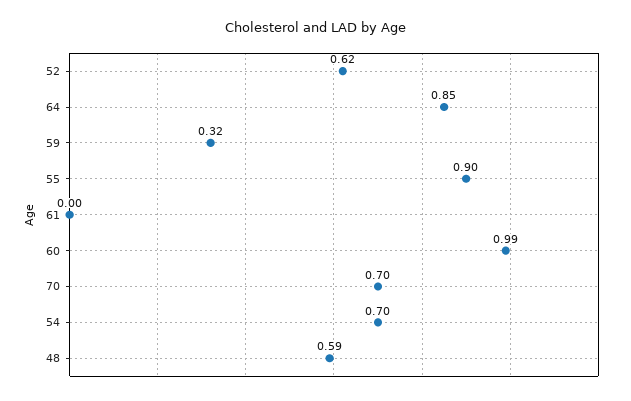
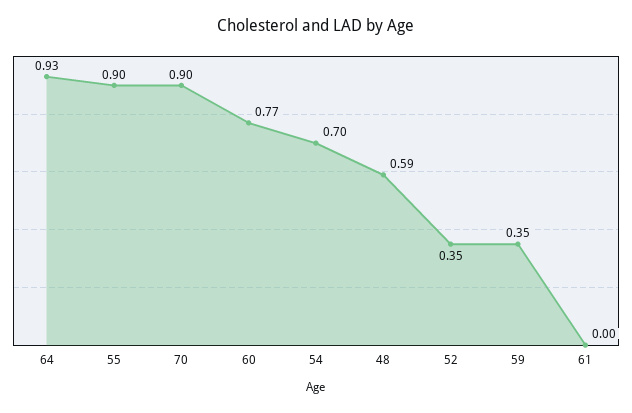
52: 0.62 -> 0.35
64: 0.85 -> 0.93
59: 0.32 -> 0.35
60: 0.99 -> 0.77
70: 0.7 -> 0.9

